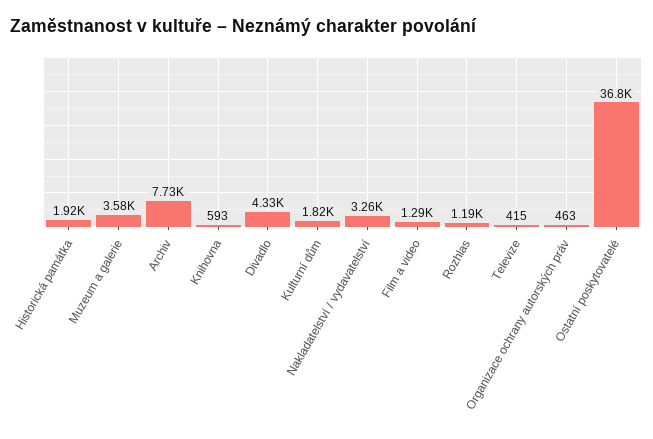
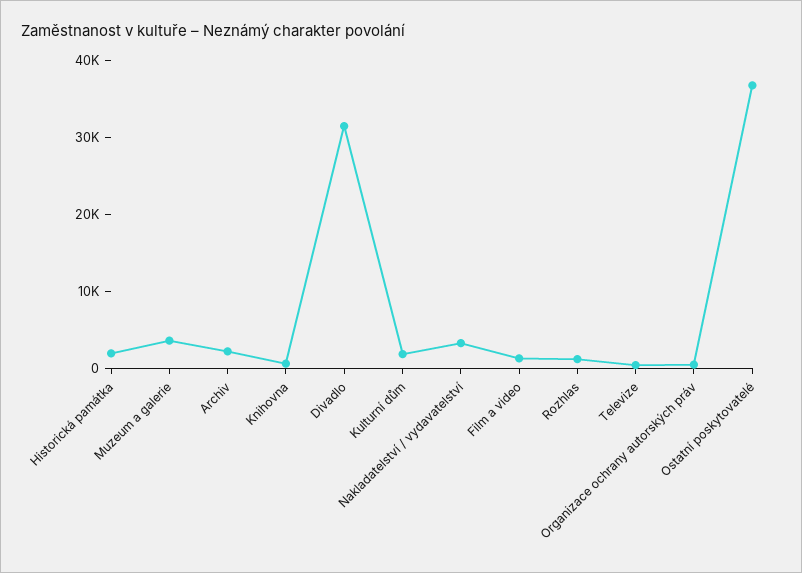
Archiv: 7730 -> 2000
Divadlo: 4330 -> 32000

